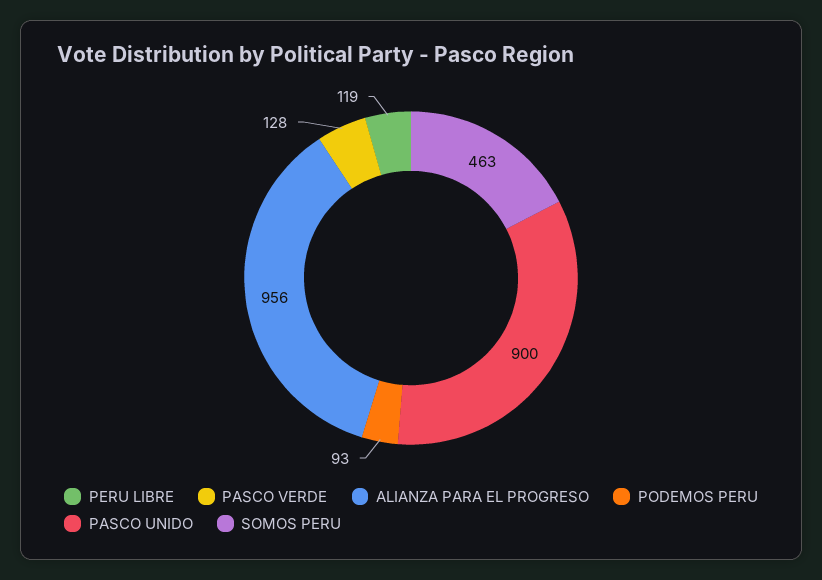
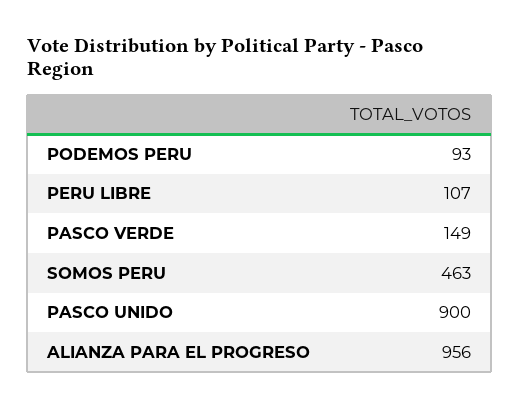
PERU LIBRE: 119 -> 107
PASCO VERDE: 128 -> 149

